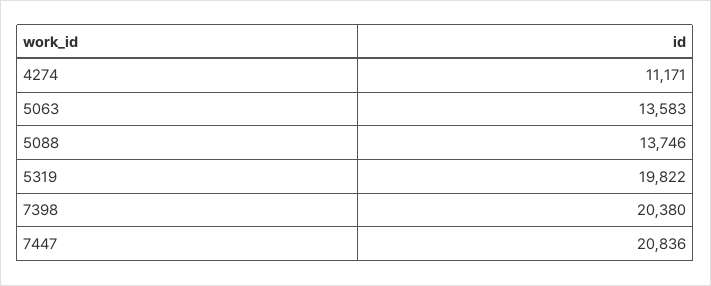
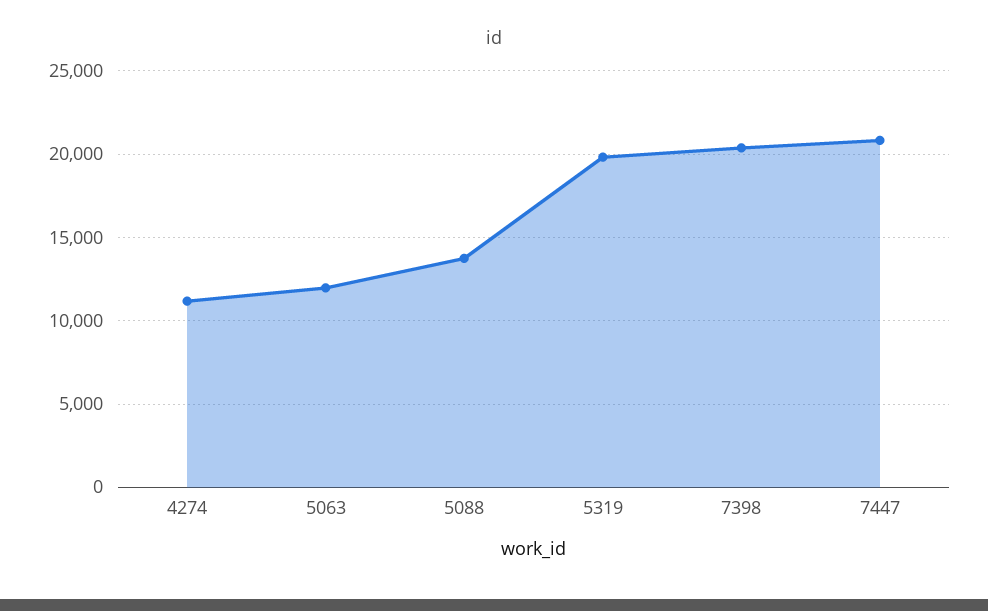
5063: 13583 -> 12000

